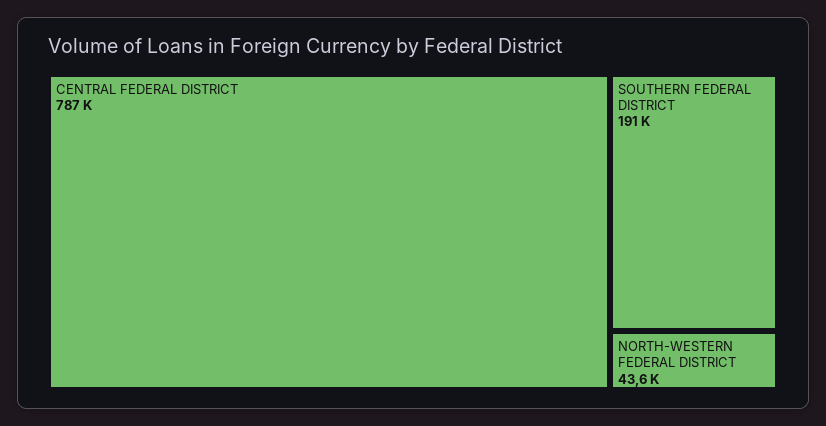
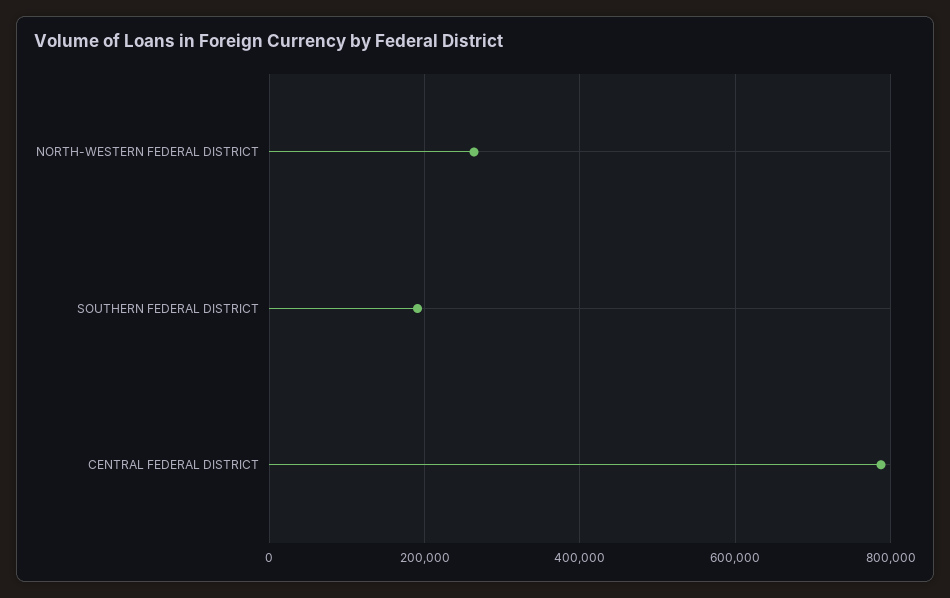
NORTH-WESTERN FEDERAL DISTRICT: 43600 -> 260000

